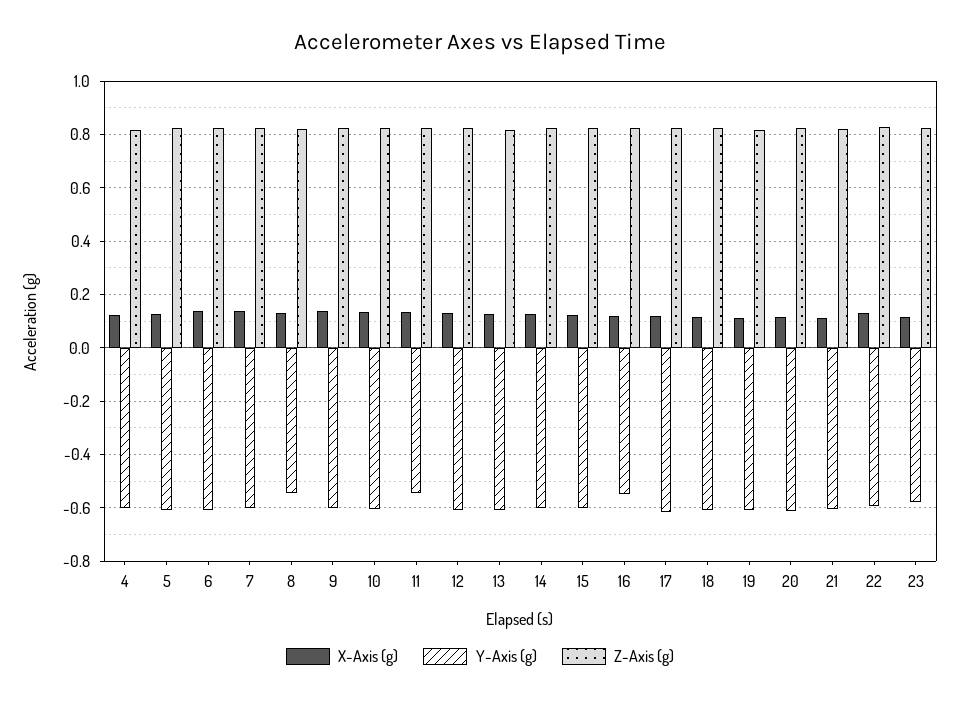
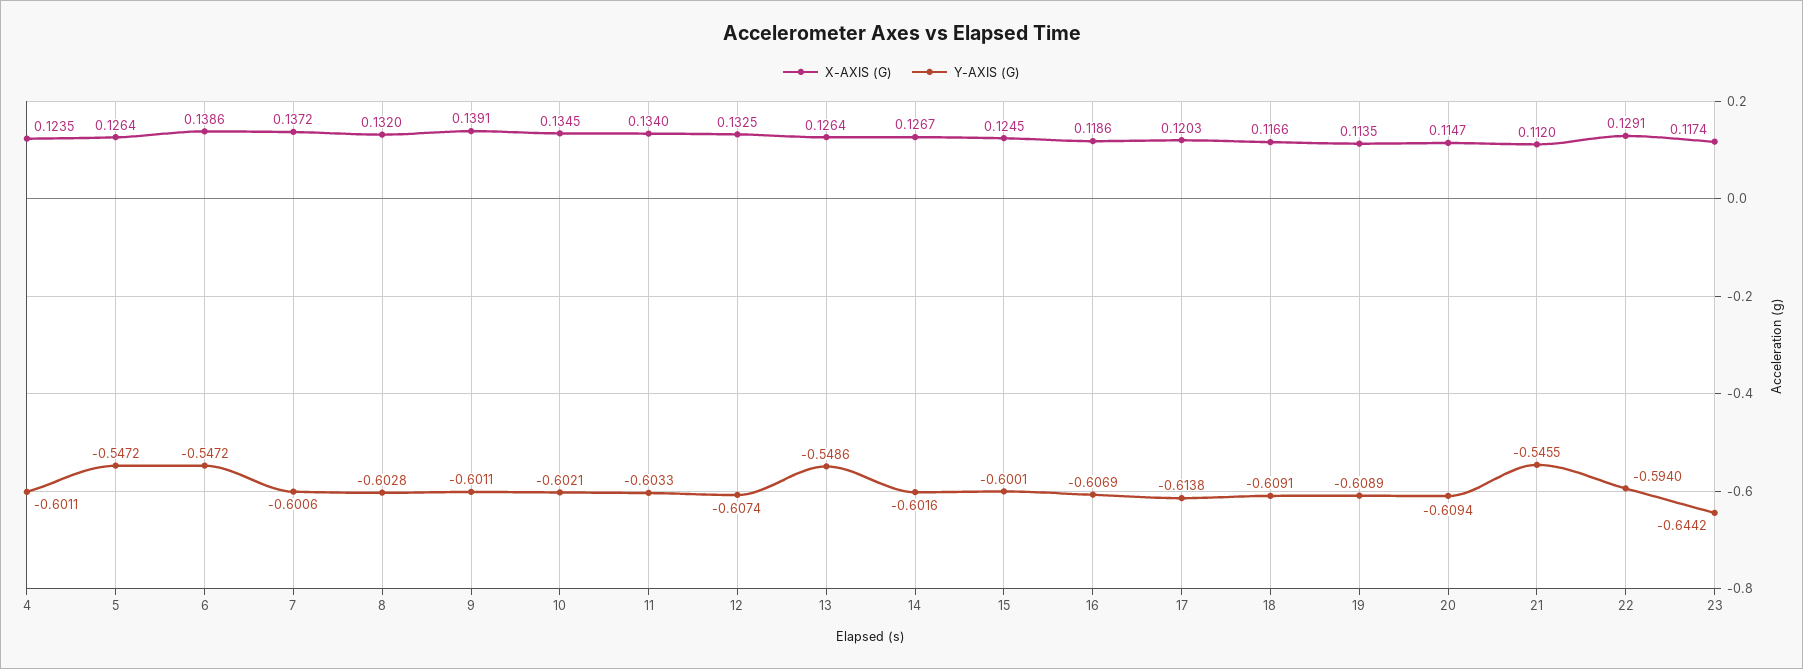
Z-Axis (g), 4: 0.825 -> none
Y-Axis (g), 5: -0.6 -> -0.5472
Z-Axis (g), 5: 0.825 -> none
Y-Axis (g), 6: -0.6 -> -0.5472
Z-Axis (g), 6: 0.825 -> none
Z-Axis (g), 7: 0.825 -> none
Y-Axis (g), 8: -0.55 -> -0.6028
Z-Axis (g), 8: 0.825 -> none
Z-Axis (g), 9: 0.825 -> none
Z-Axis (g), 10: 0.825 -> none
Y-Axis (g), 11: -0.55 -> -0.6033
Z-Axis (g), 11: 0.825 -> none
Z-Axis (g), 12: 0.825 -> none
Y-Axis (g), 13: -0.6 -> -0.5486
Z-Axis (g), 13: 0.825 -> none
Z-Axis (g), 14: 0.825 -> none
Z-Axis (g), 15: 0.825 -> none
Y-Axis (g), 16: -0.55 -> -0.6069
Z-Axis (g), 16: 0.825 -> none
Z-Axis (g), 17: 0.825 -> none
Z-Axis (g), 18: 0.825 -> none
Z-Axis (g), 19: 0.825 -> none
Z-Axis (g), 20: 0.825 -> none
Y-Axis (g), 21: -0.6 -> -0.5455
Z-Axis (g), 21: 0.825 -> none
Z-Axis (g), 22: 0.825 -> none
Y-Axis (g), 23: -0.575 -> -0.6442
Z-Axis (g), 23: 0.825 -> none

